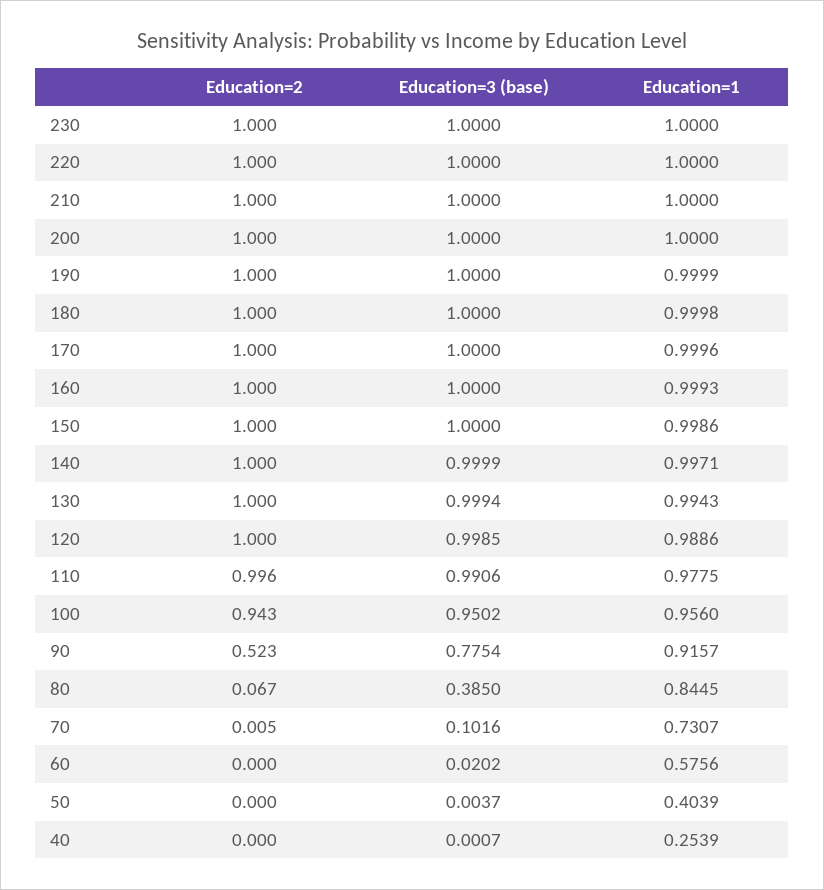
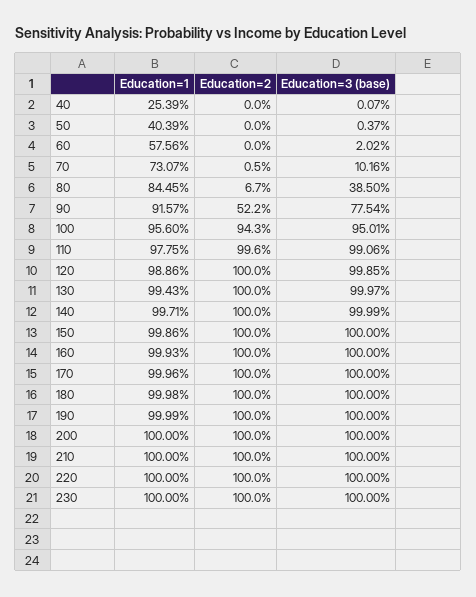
Education=3 (base), 130: 0.9994 -> 0.9997
Education=3 (base), 100: 0.9502 -> 0.9501
Education=2, 90: 0.523 -> 0.522

